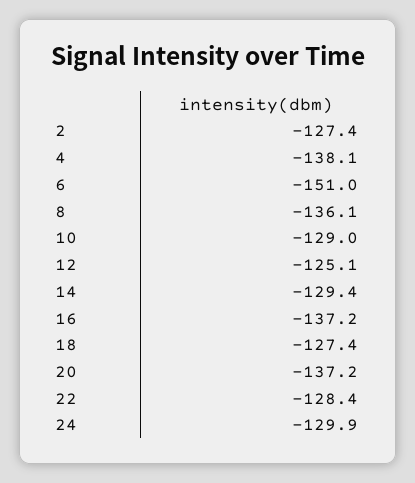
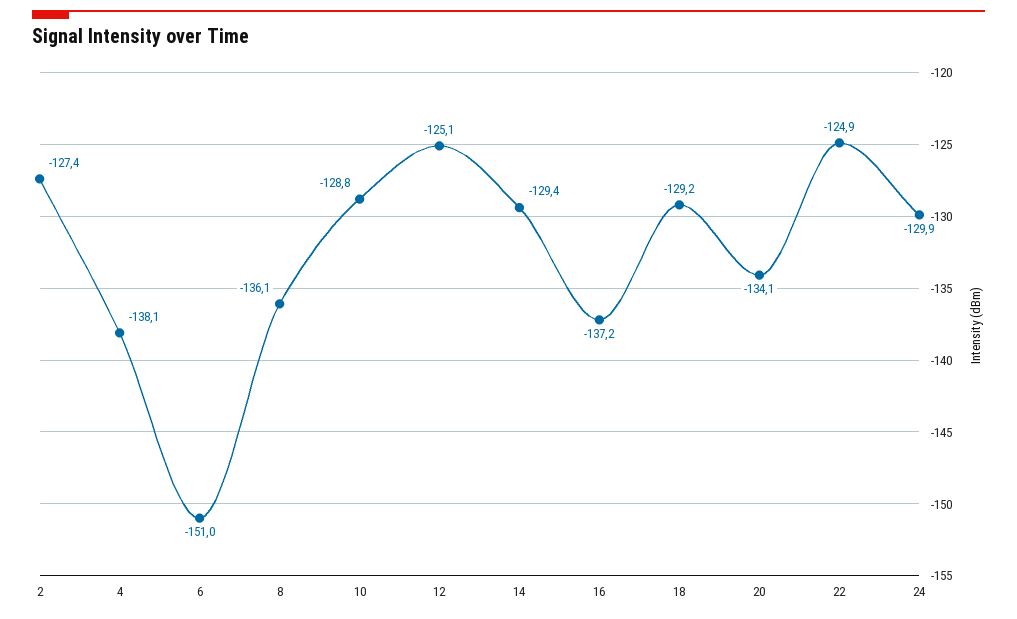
10: -129 -> -128.8
18: -127.4 -> -129.2
20: -137.2 -> -134.1
22: -128.4 -> -124.9

